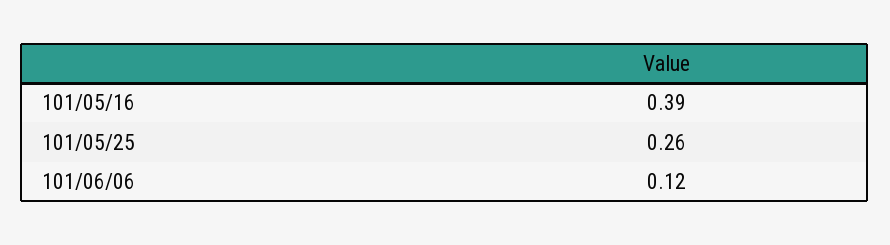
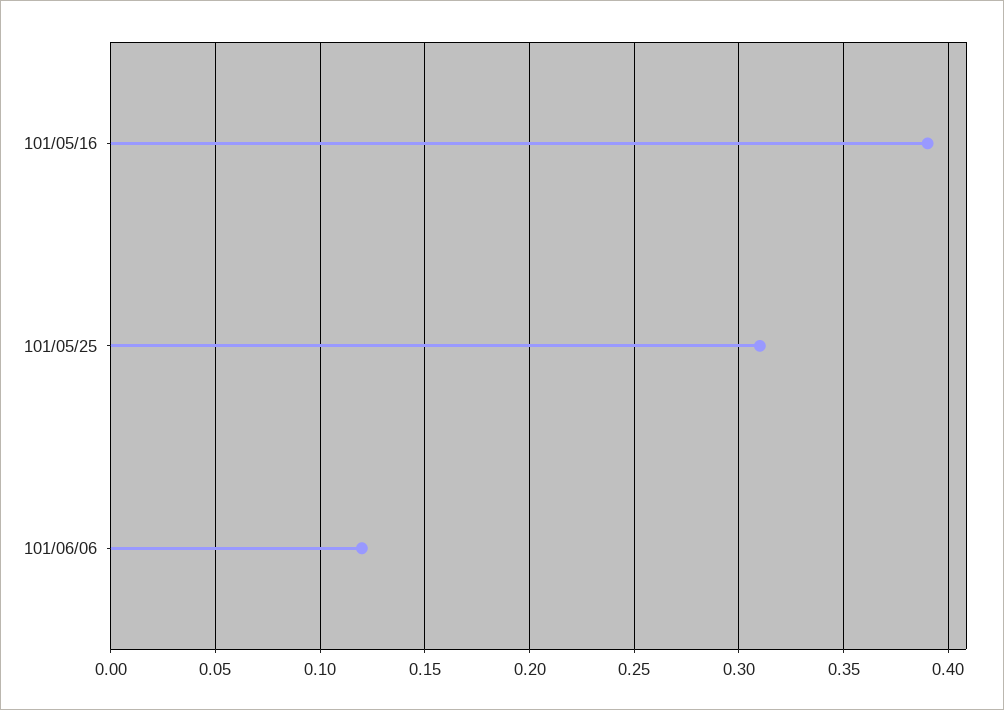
101/05/25: 0.26 -> 0.31

